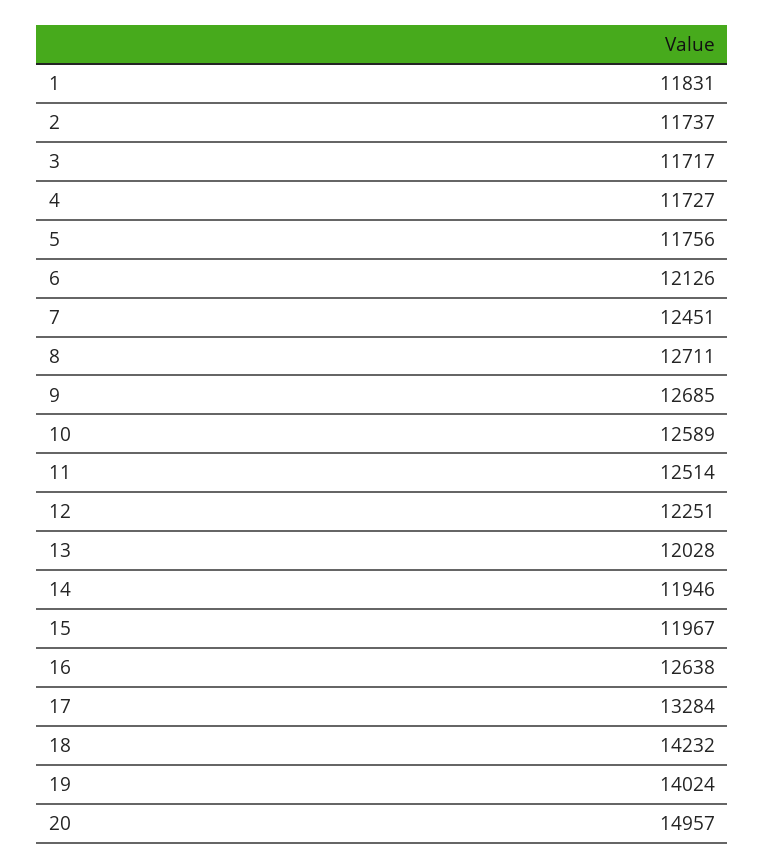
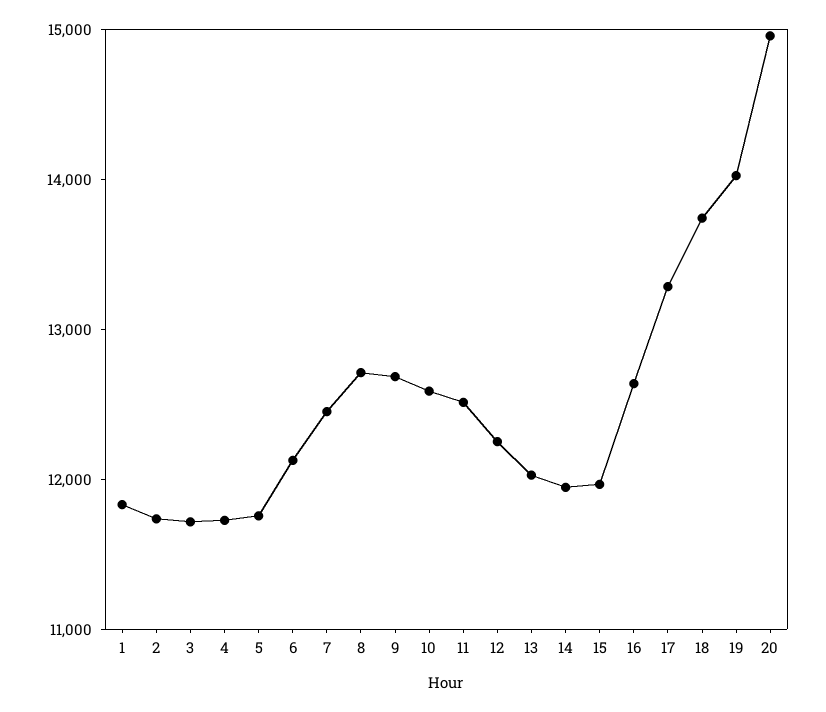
18: 14232 -> 13800

